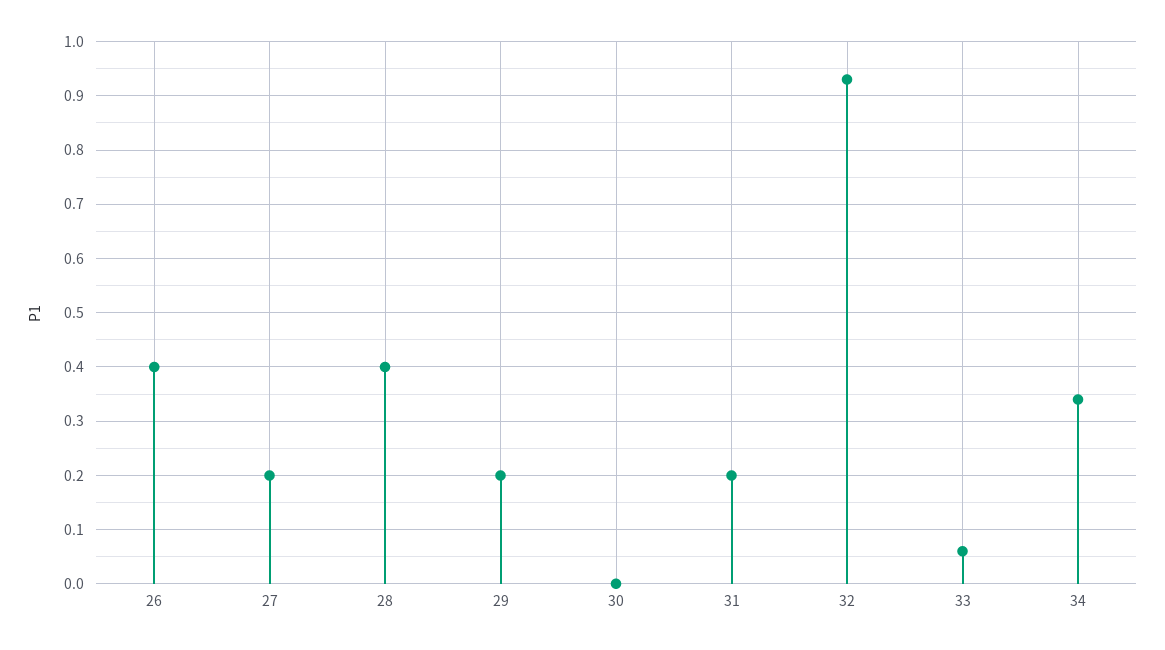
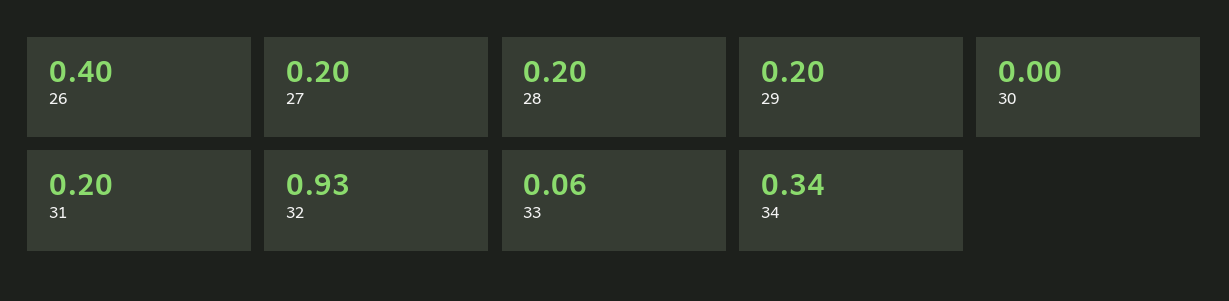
28: 0.4 -> 0.2

